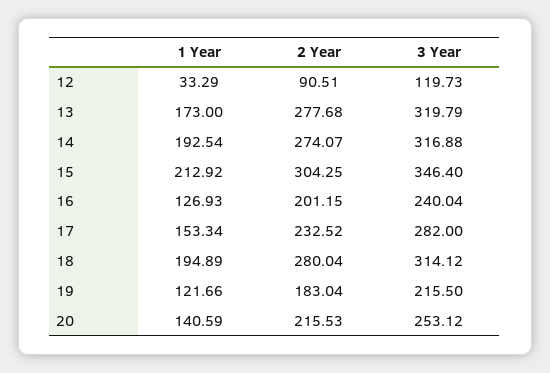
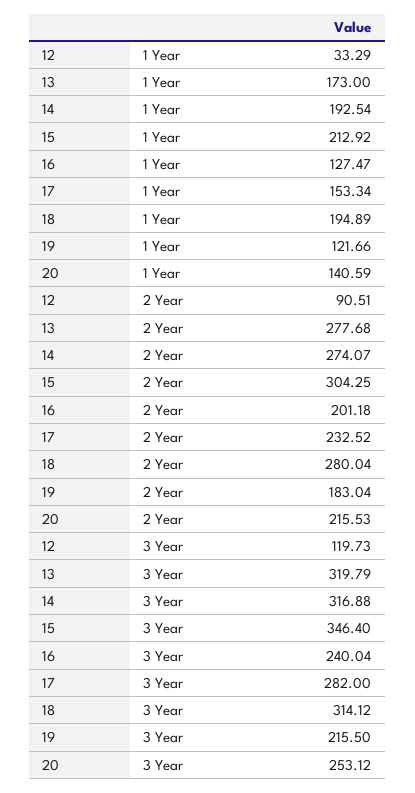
1 Year, 16: 126.93 -> 127.47
2 Year, 16: 201.15 -> 201.18

